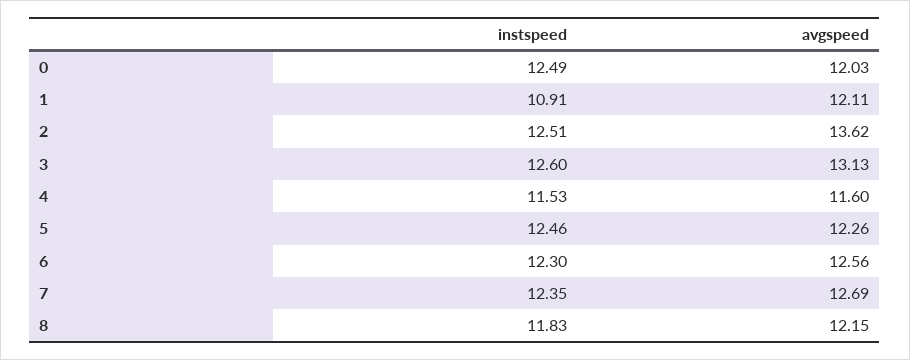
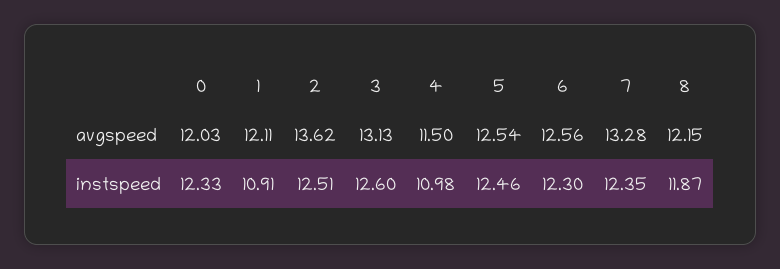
instspeed, 0: 12.49 -> 12.33
instspeed, 4: 11.53 -> 10.98
avgspeed, 4: 11.6 -> 11.5
avgspeed, 5: 12.26 -> 12.54
avgspeed, 7: 12.69 -> 13.28
instspeed, 8: 11.83 -> 11.87

